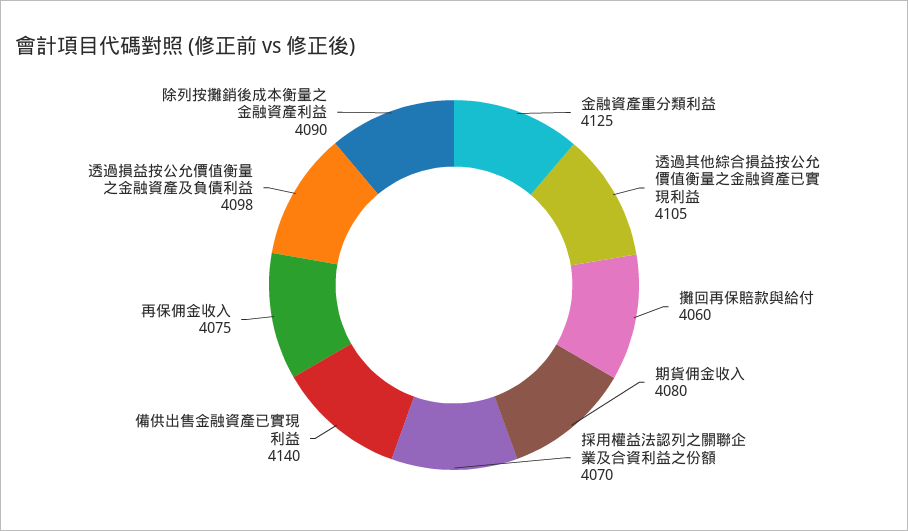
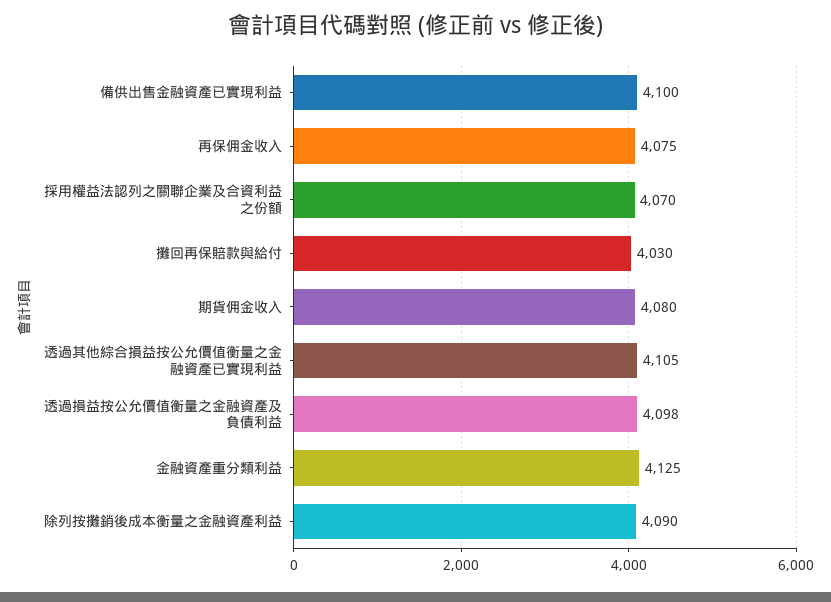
攤回再保賠款與給付: 4060 -> 4030
備供出售金融資產已實現利益: 4140 -> 4100

